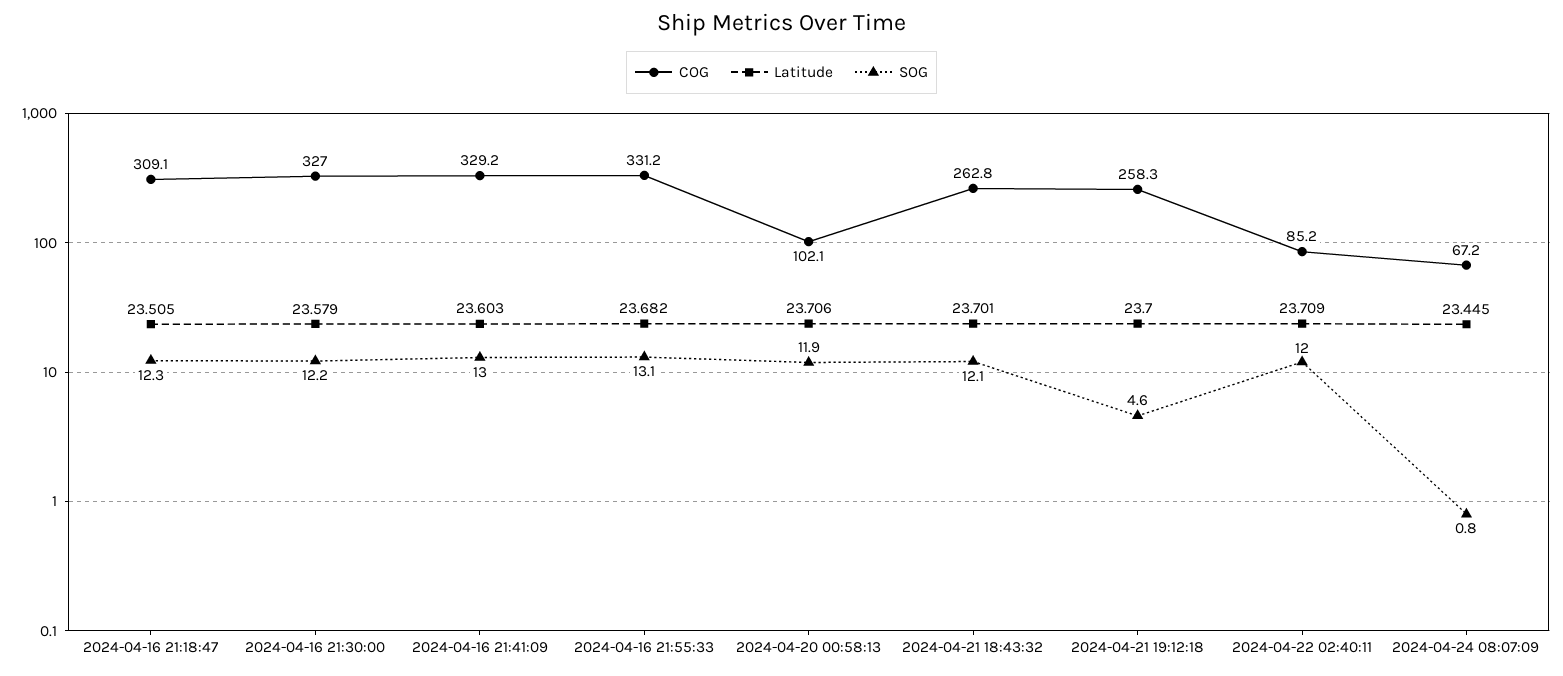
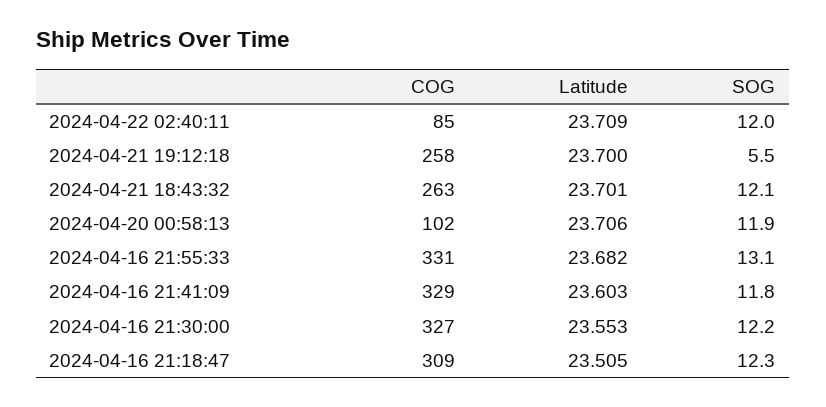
Latitude, 2024-04-16 21:30:00: 23.579 -> 23.553
SOG, 2024-04-16 21:41:09: 13 -> 11.8
SOG, 2024-04-21 19:12:18: 4.6 -> 5.5
COG, 2024-04-24 08:07:09: 67.2 -> none
Latitude, 2024-04-24 08:07:09: 23.445 -> none
SOG, 2024-04-24 08:07:09: 0.8 -> none

